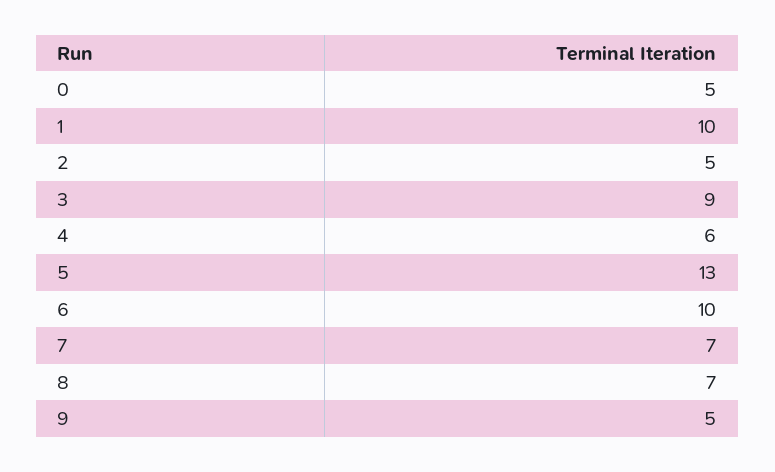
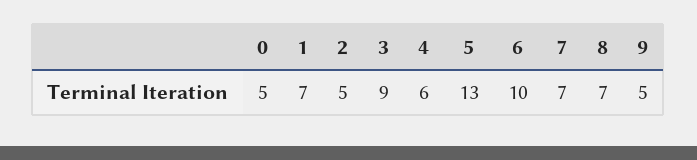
1: 10 -> 7

